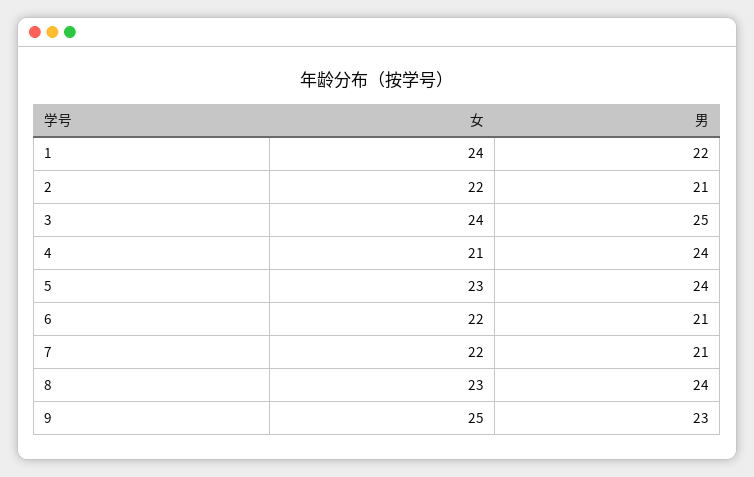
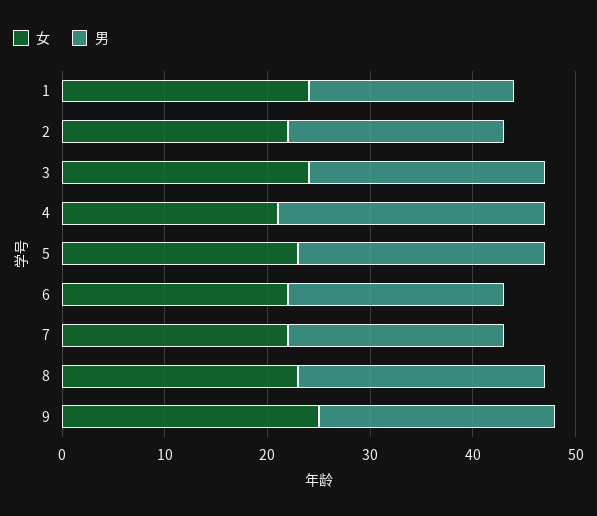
男, 1: 22 -> 20
男, 3: 25 -> 23
男, 4: 24 -> 26

